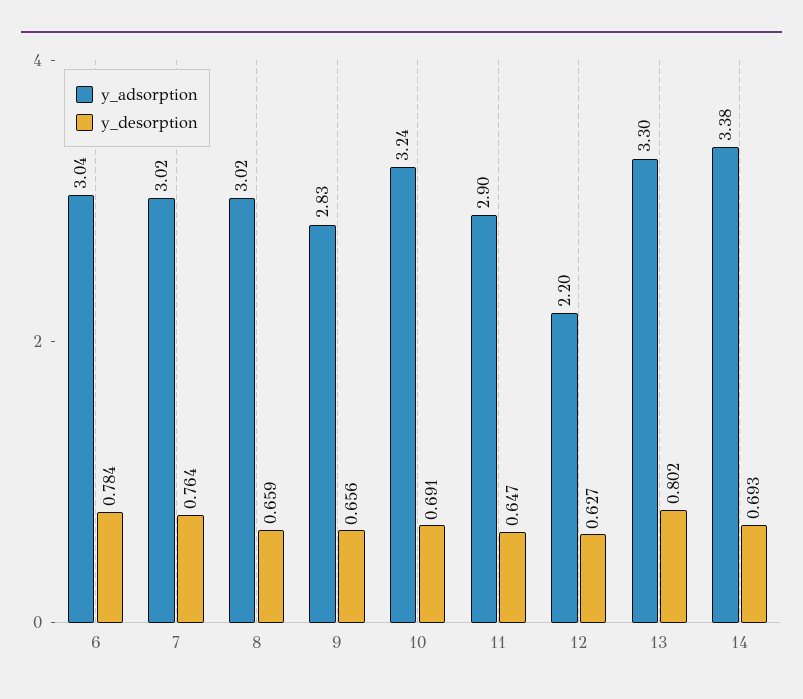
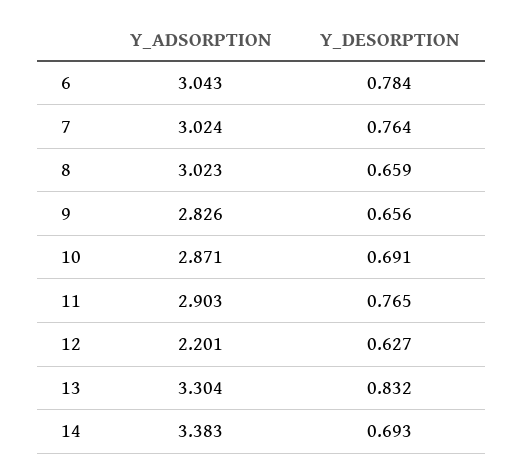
y_adsorption, 10: 3.24 -> 2.871
y_desorption, 11: 0.647 -> 0.765
y_desorption, 13: 0.802 -> 0.832

